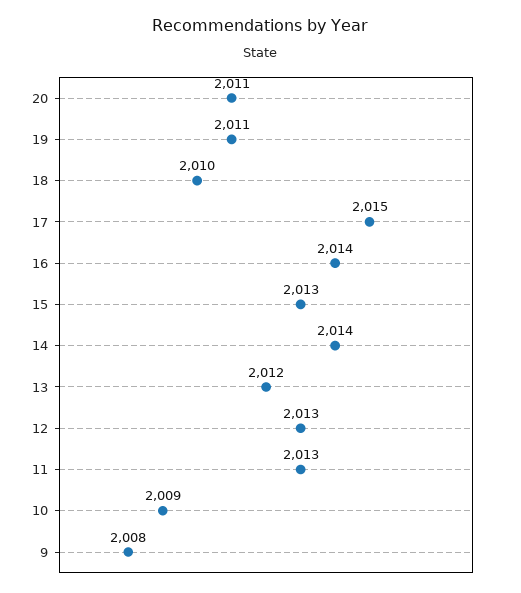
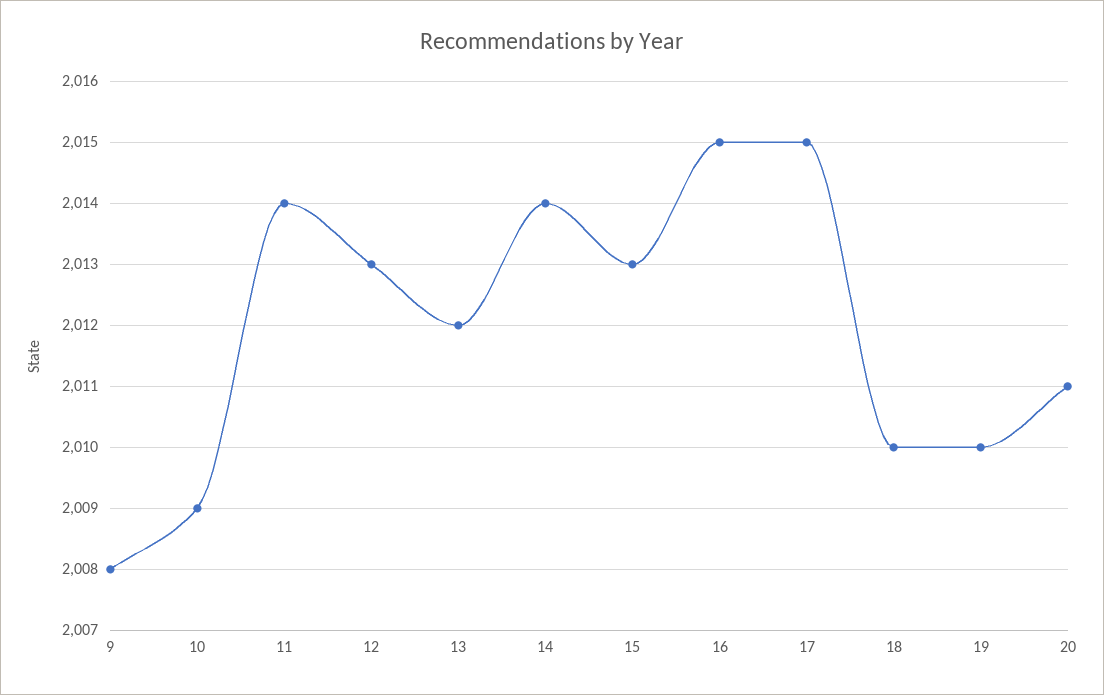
19: 2011 -> 2010
16: 2014 -> 2015
11: 2013 -> 2014

